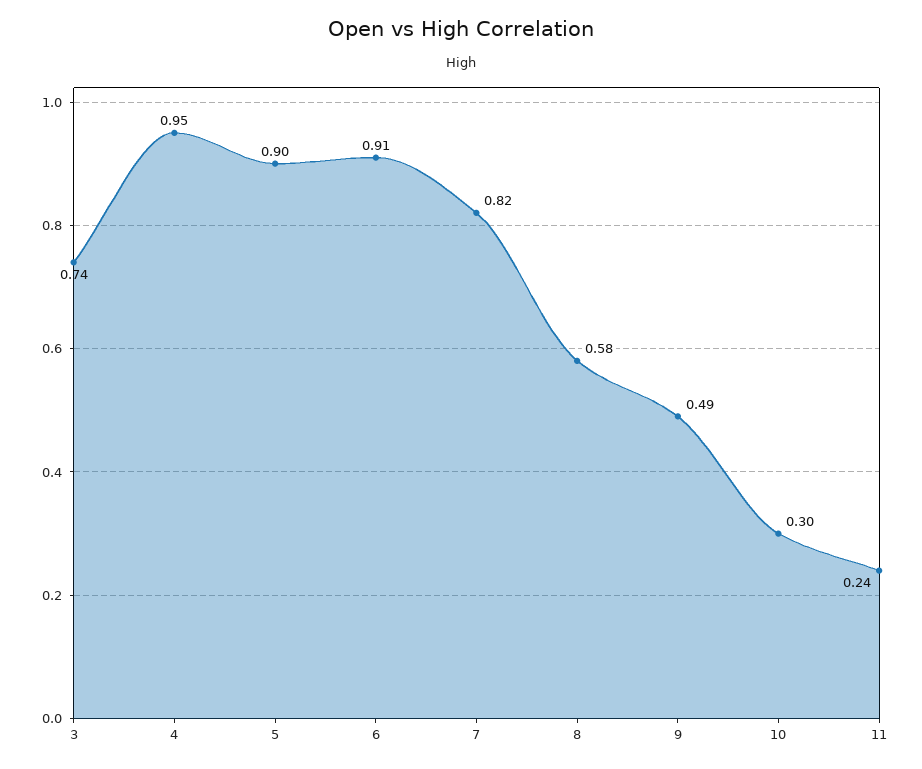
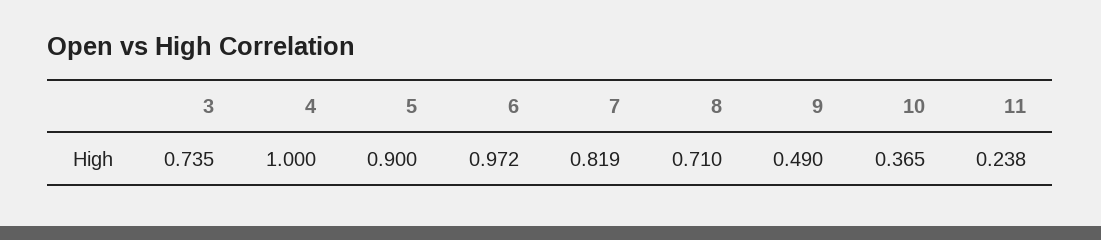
4: 0.95 -> 1
6: 0.91 -> 0.972
8: 0.58 -> 0.71
10: 0.3 -> 0.365

